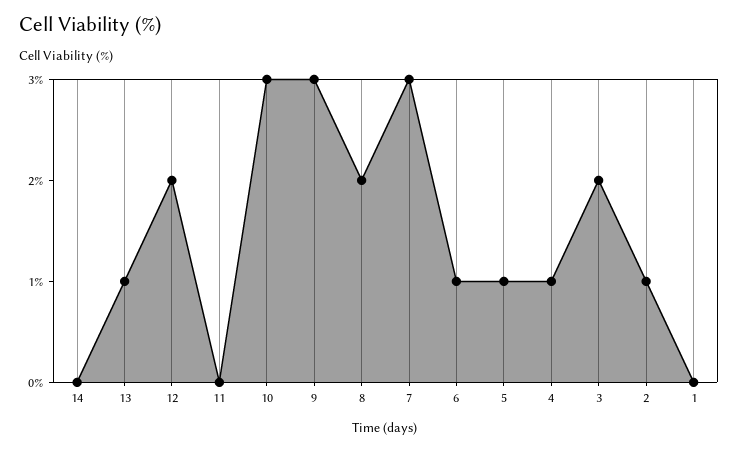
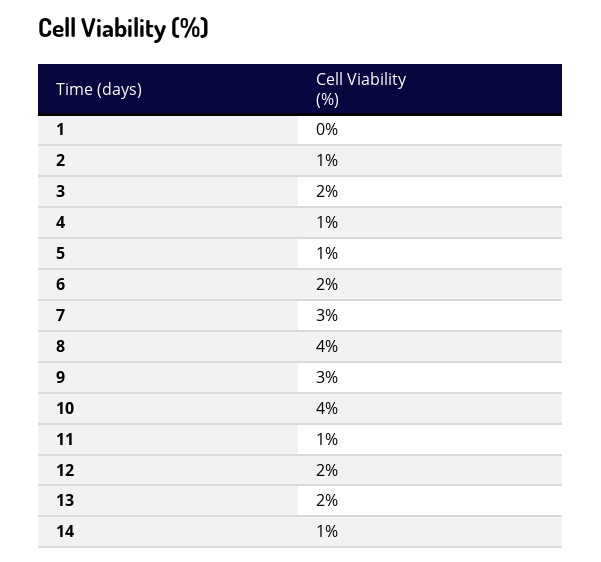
14: 0 -> 1
13: 1 -> 2
11: 0 -> 1
10: 3 -> 4
8: 2 -> 4
6: 1 -> 2

